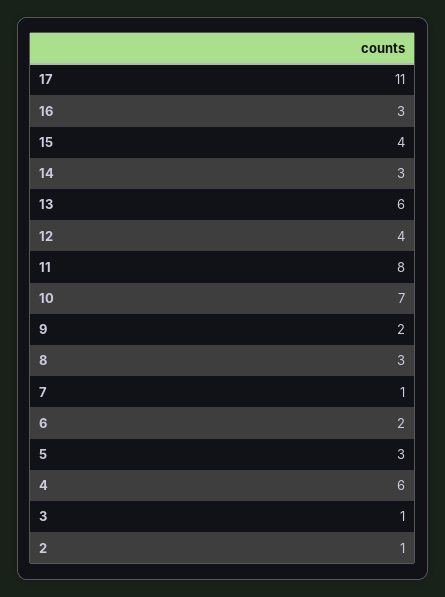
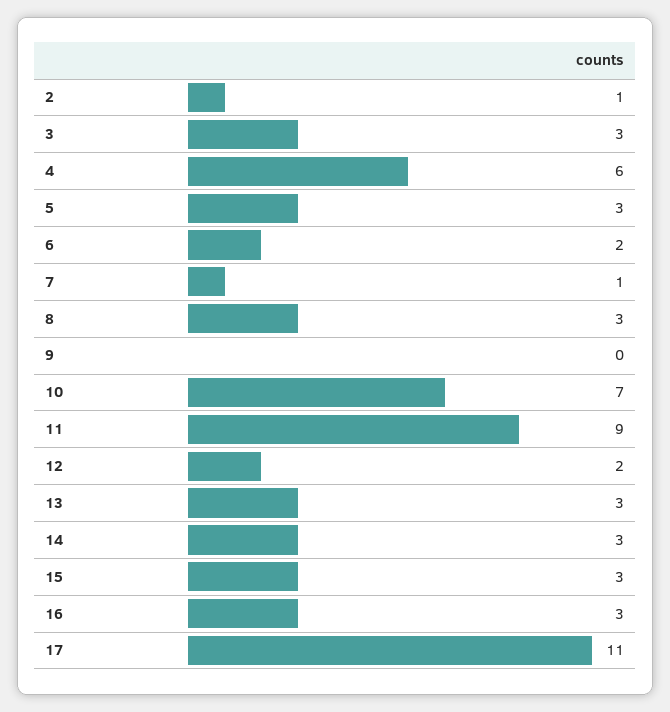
15: 4 -> 3
13: 6 -> 3
12: 4 -> 2
11: 8 -> 9
9: 2 -> 0
3: 1 -> 3

